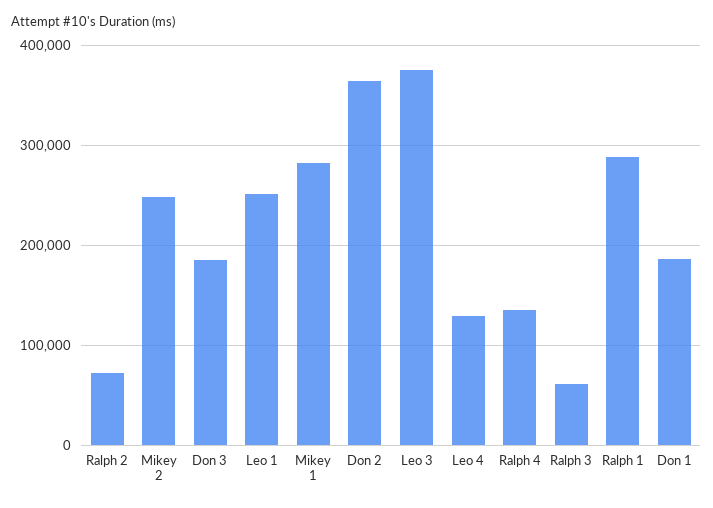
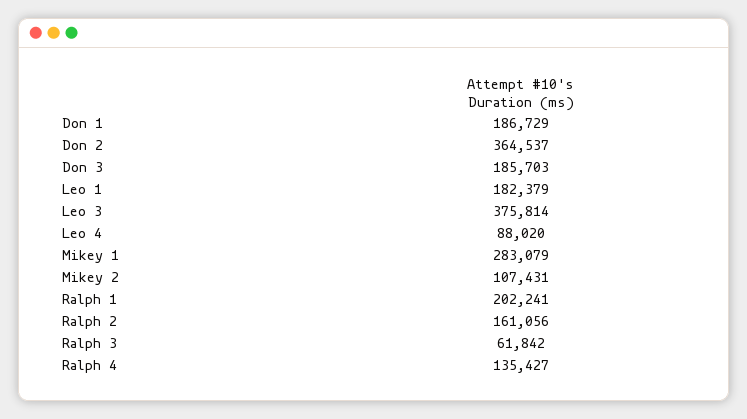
Ralph 2: 70000 -> 161056
Mikey 2: 250000 -> 107431
Leo 1: 250000 -> 182379
Leo 4: 130000 -> 88020
Ralph 1: 290000 -> 202241

